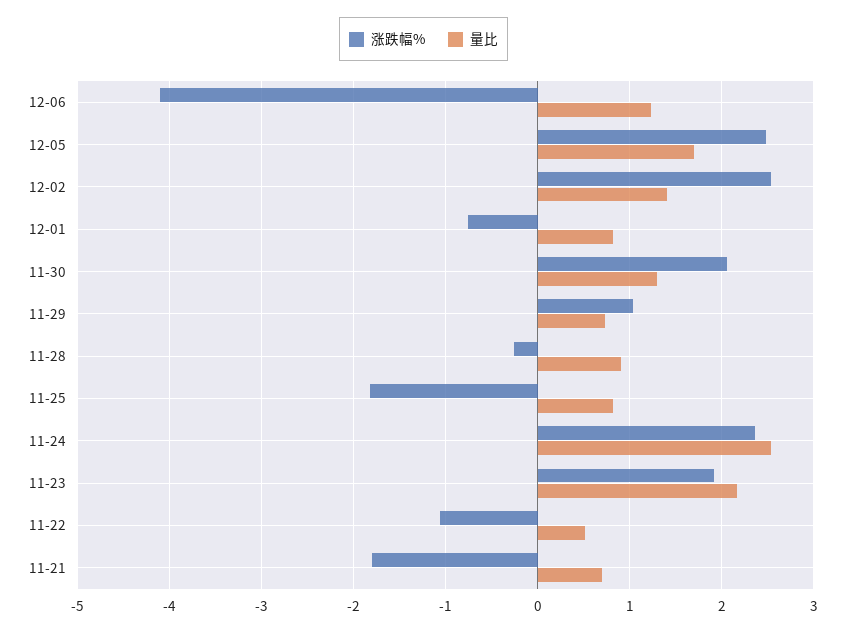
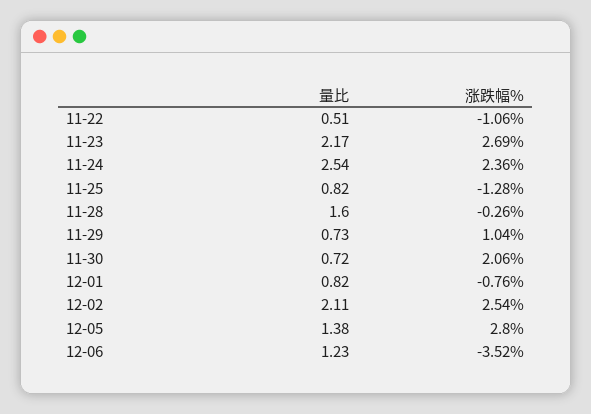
涨跌幅%, 12-06: -4.1 -> -3.52
涨跌幅%, 12-05: 2.5 -> 2.8
量比, 12-05: 1.7 -> 1.38
量比, 12-02: 1.4 -> 2.11
量比, 11-30: 1.3 -> 0.72
量比, 11-28: 0.9 -> 1.6
涨跌幅%, 11-25: -1.8 -> -1.28
涨跌幅%, 11-23: 1.9 -> 2.69
涨跌幅%, 11-21: -1.8 -> none
量比, 11-21: 0.7 -> none

